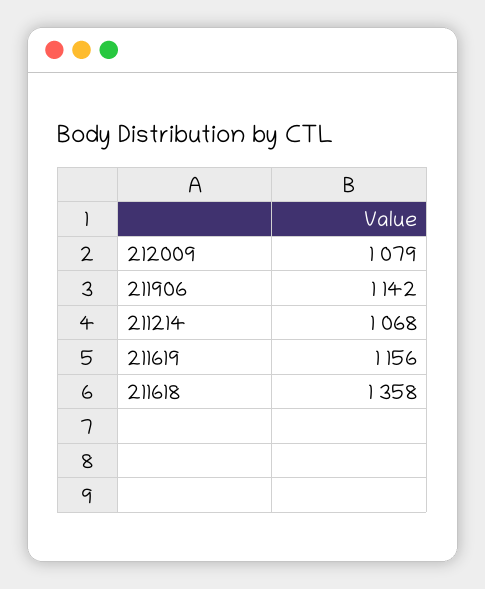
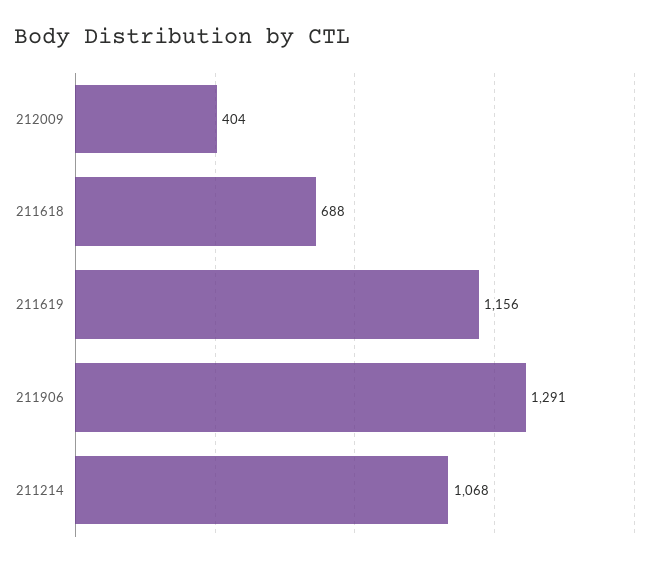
212009: 1079 -> 404
211906: 1142 -> 1291
211618: 1358 -> 688

